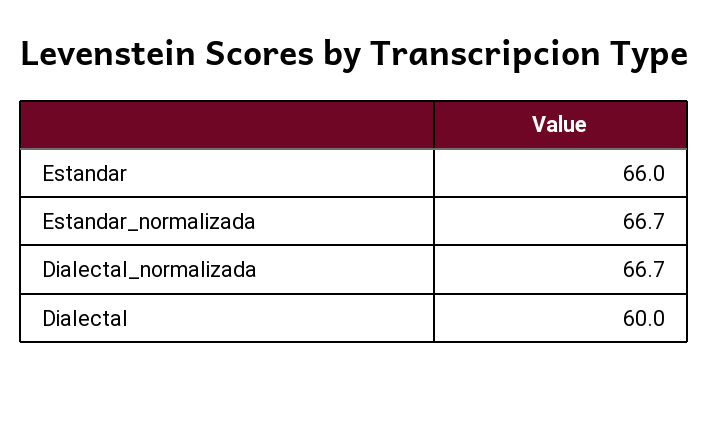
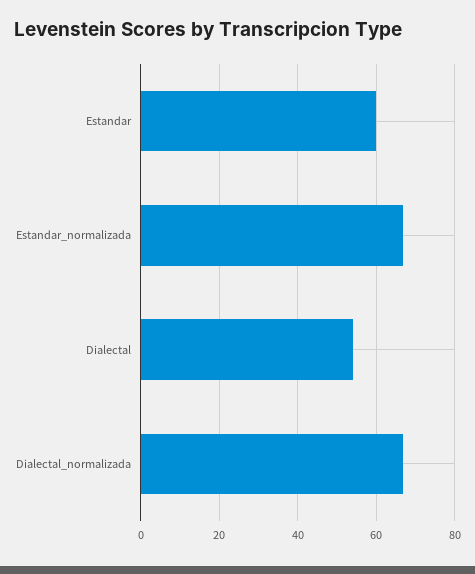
Estandar: 66 -> 60
Dialectal: 60 -> 54

